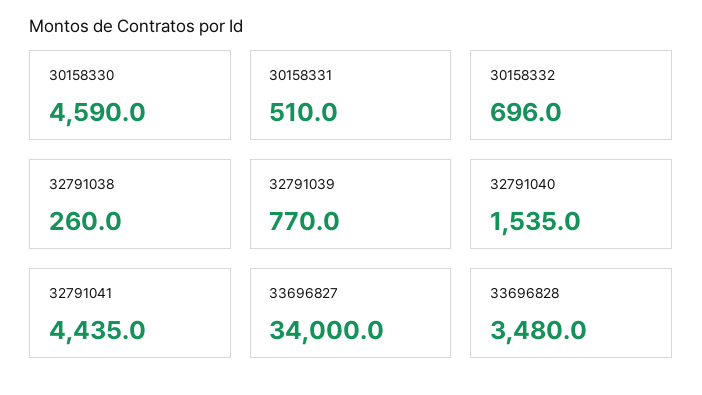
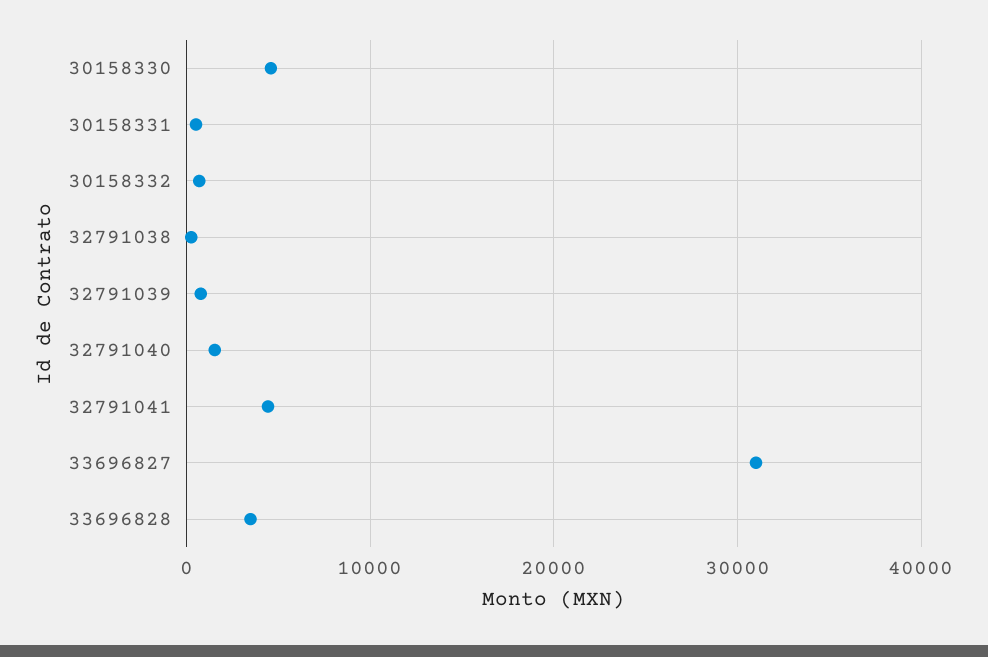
33696827: 34000 -> 31000

